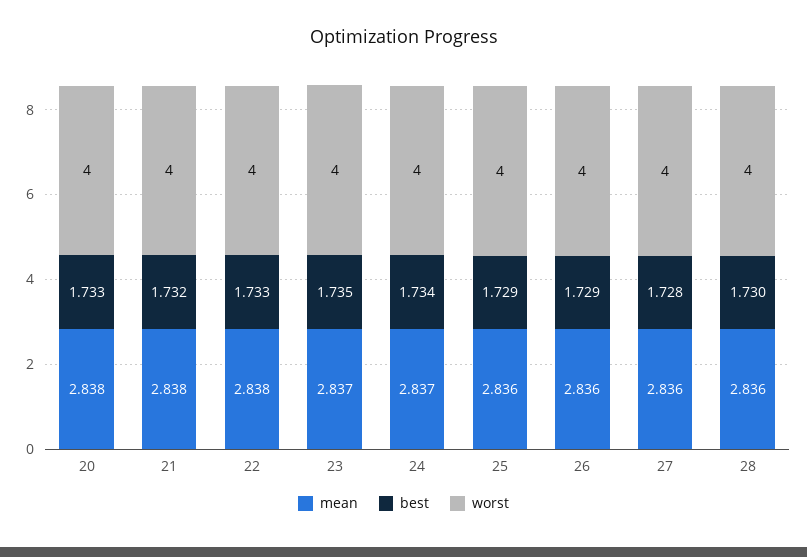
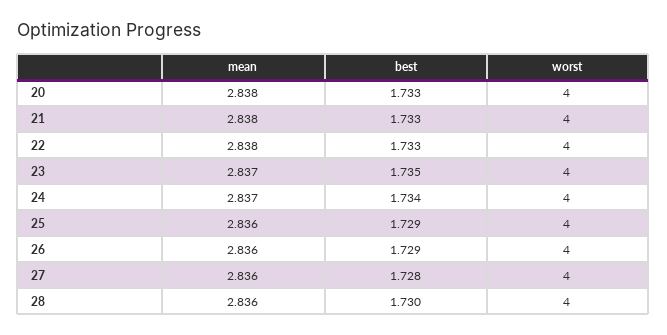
best, 21: 1.732 -> 1.733

